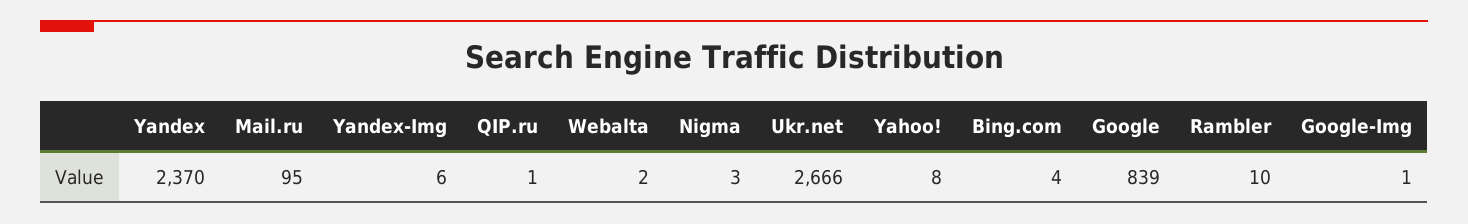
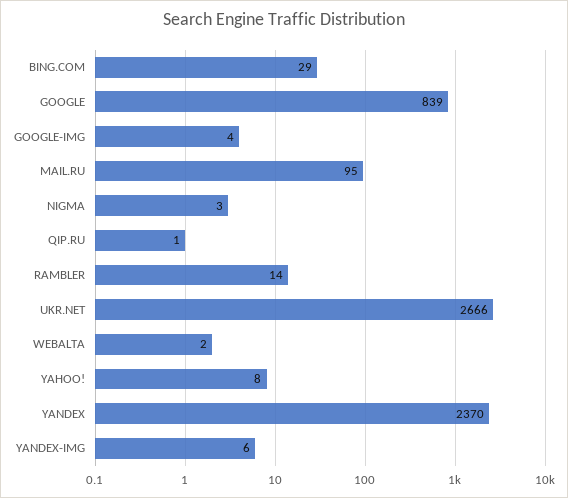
Bing.com: 4 -> 29
Rambler: 10 -> 14
Google-Img: 1 -> 4

